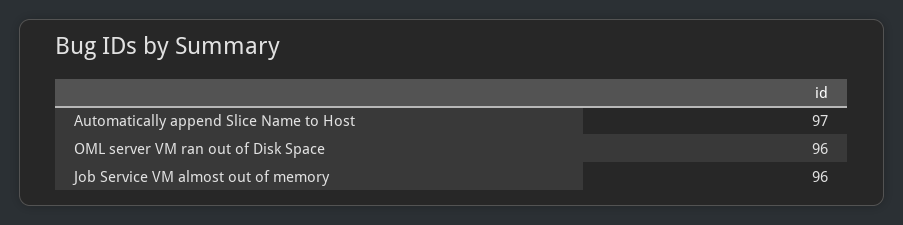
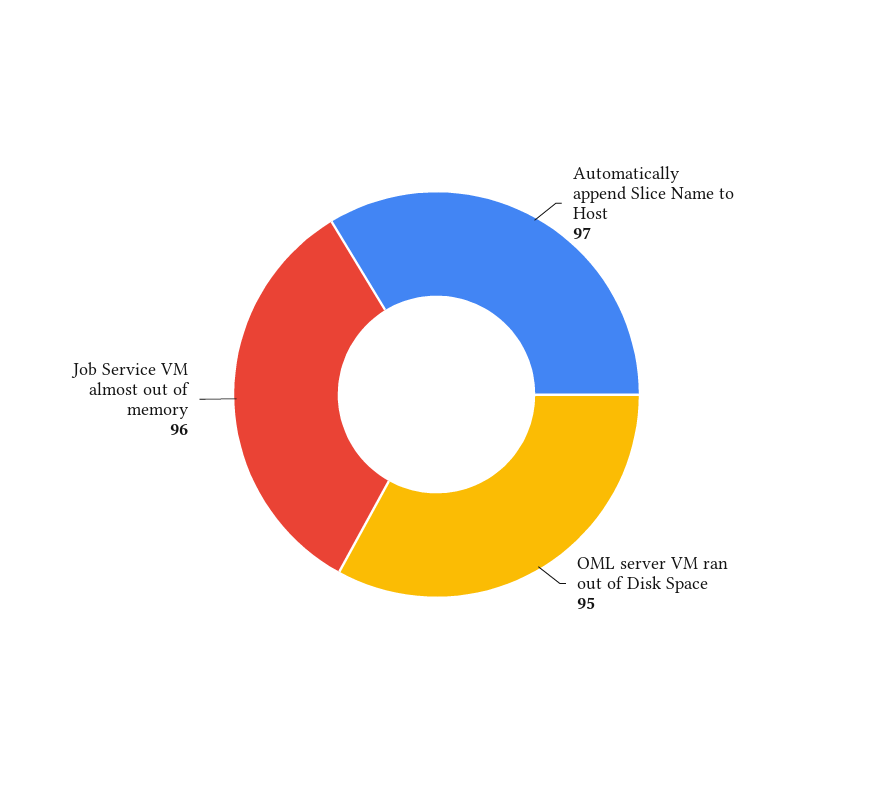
OML server VM ran out of Disk Space: 96 -> 95

